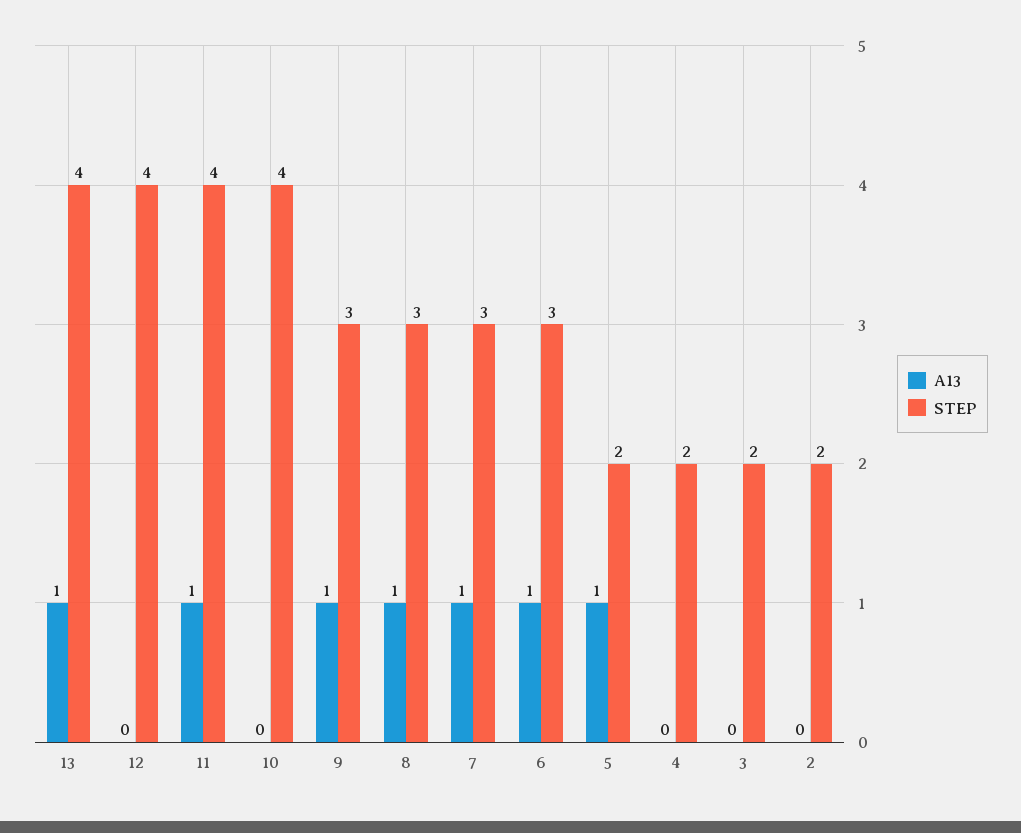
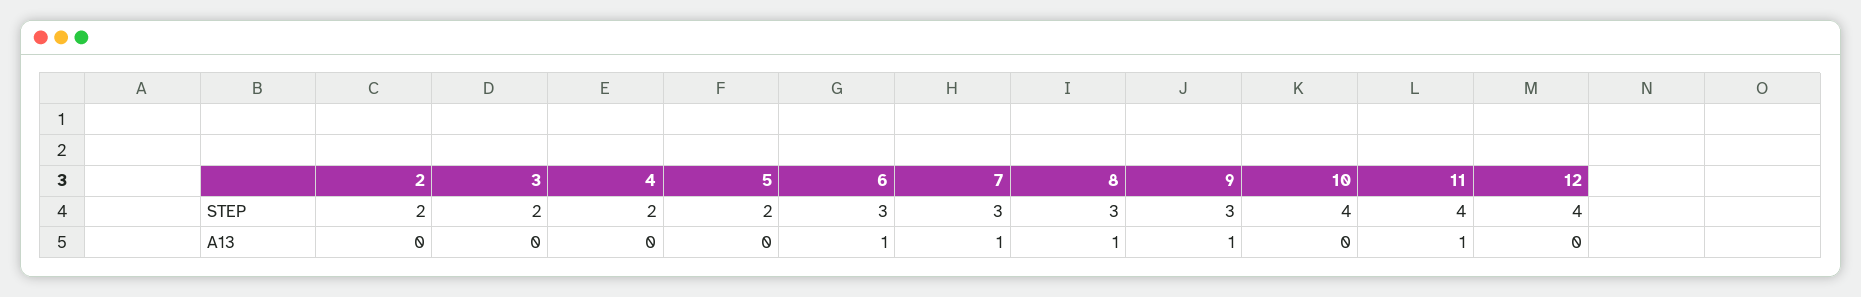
A13, 13: 1 -> none
STEP, 13: 4 -> none
A13, 5: 1 -> 0

